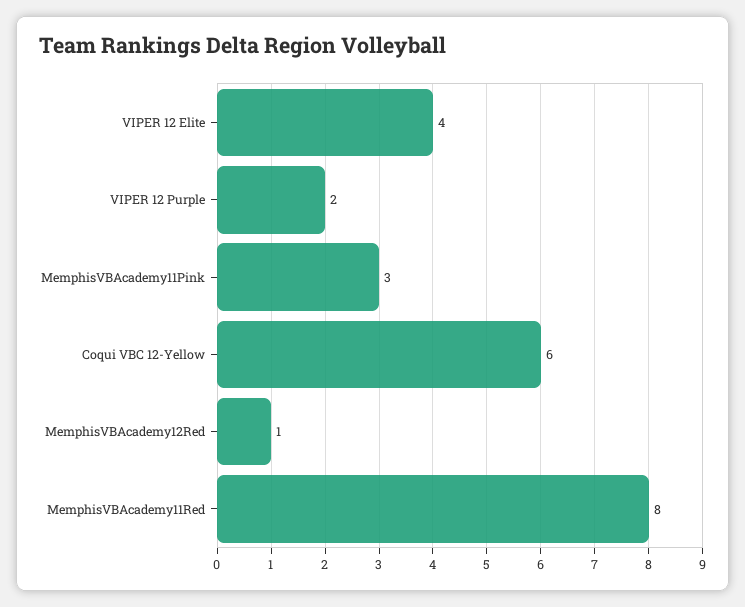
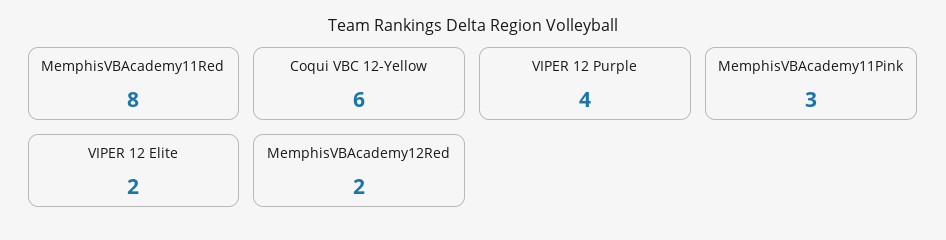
VIPER 12 Elite: 4 -> 2
VIPER 12 Purple: 2 -> 4
MemphisVBAcademy12Red: 1 -> 2

